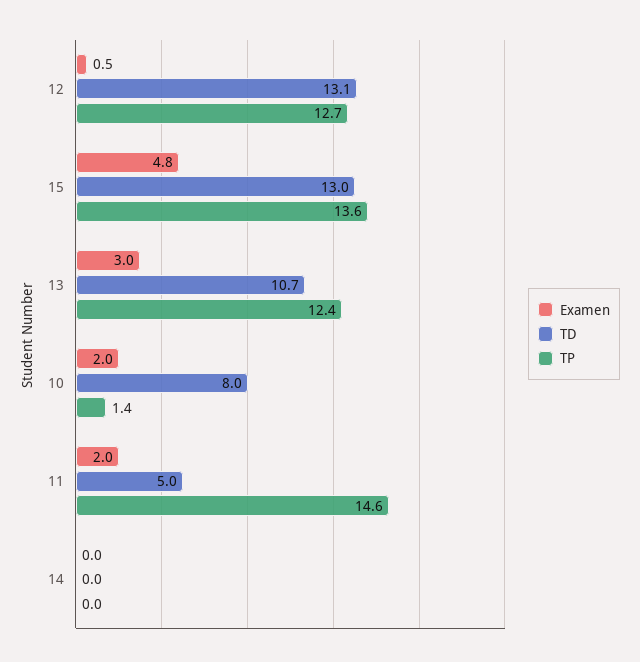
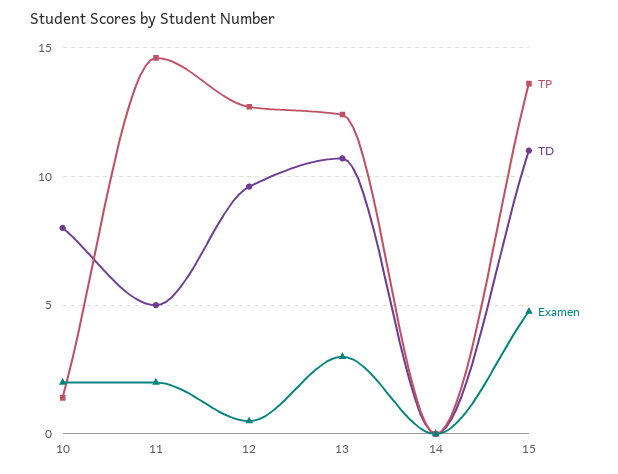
TD, 12: 13.1 -> 9.5
TD, 15: 13 -> 11

